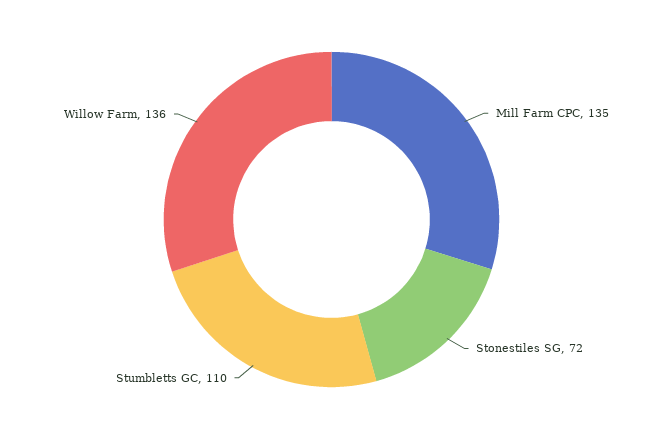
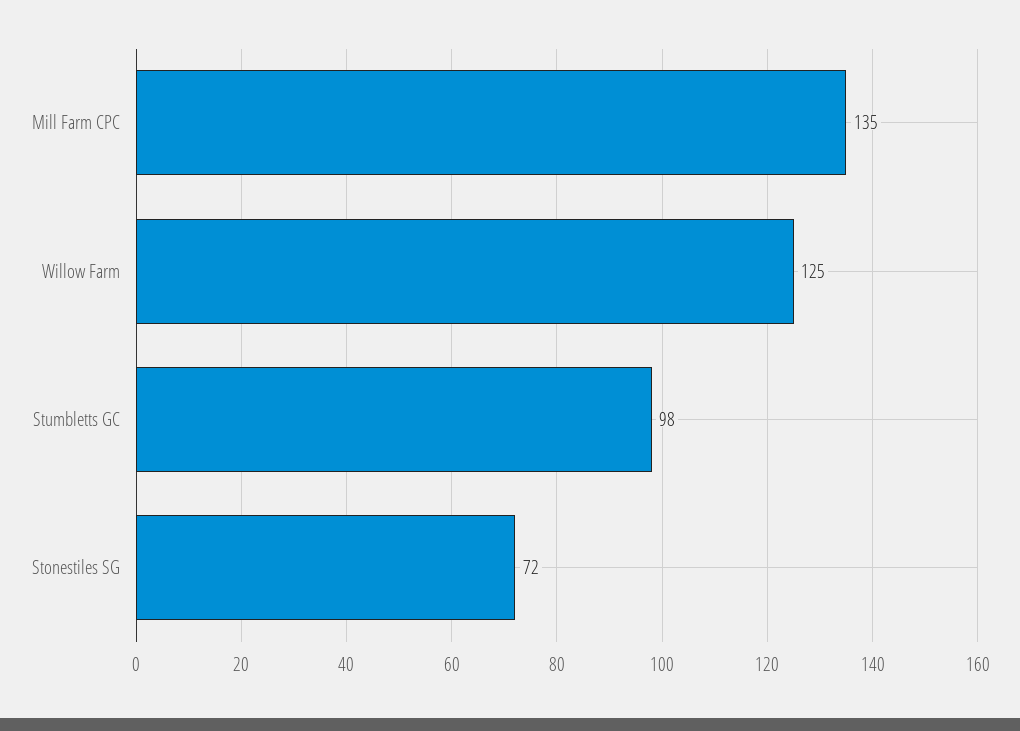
Stumbletts GC: 110 -> 98
Willow Farm: 136 -> 125

